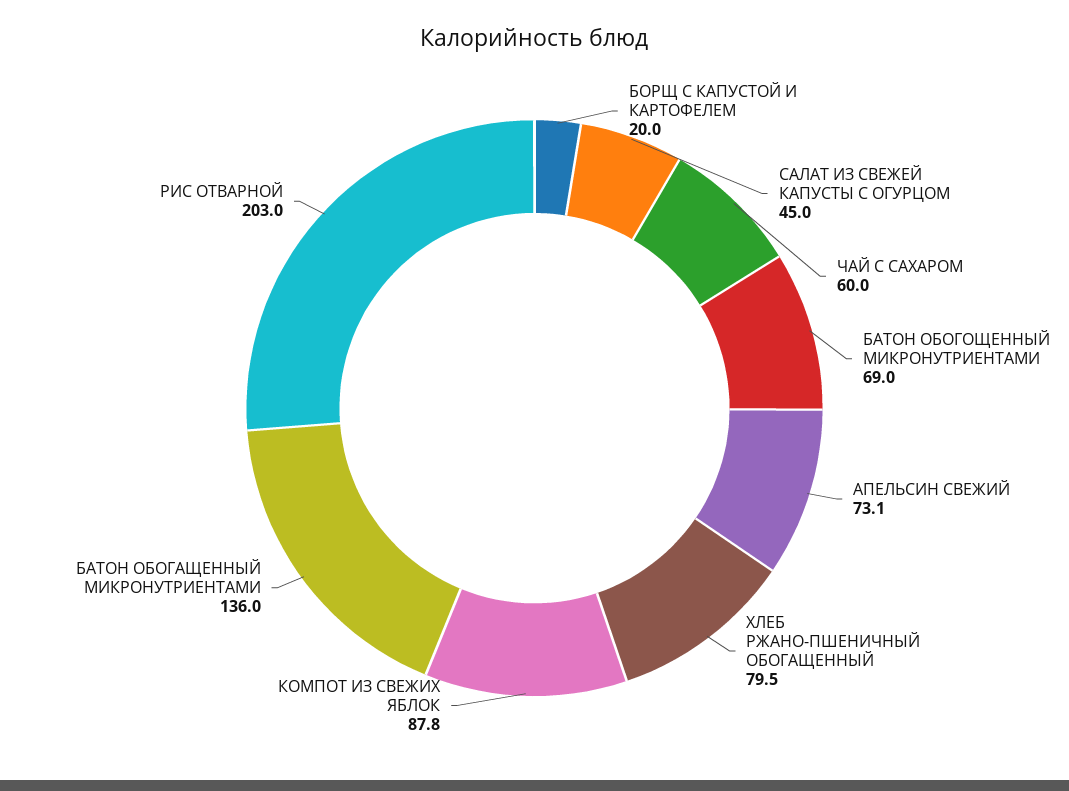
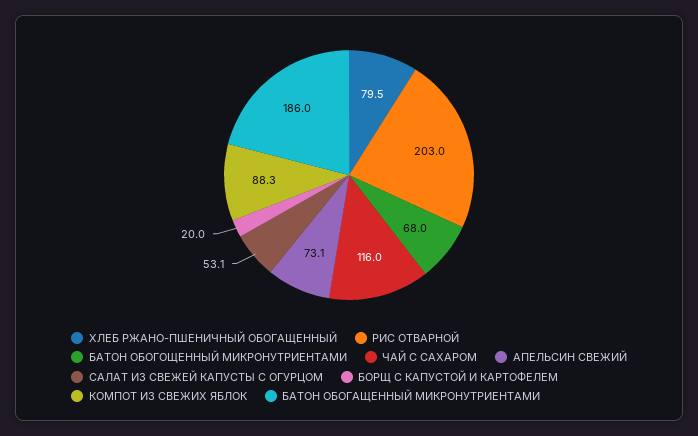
САЛАТ ИЗ СВЕЖЕЙ КАПУСТЫ С ОГУРЦОМ: 45 -> 53.1
ЧАЙ С САХАРОМ: 60 -> 116
БАТОН ОБОГОЩЕННЫЙ МИКРОНУТРИЕНТАМИ: 69 -> 68
КОМПОТ ИЗ СВЕЖИХ ЯБЛОК: 87.8 -> 88.3
БАТОН ОБОГАЩЕННЫЙ МИКРОНУТРИЕНТАМИ: 136 -> 186

